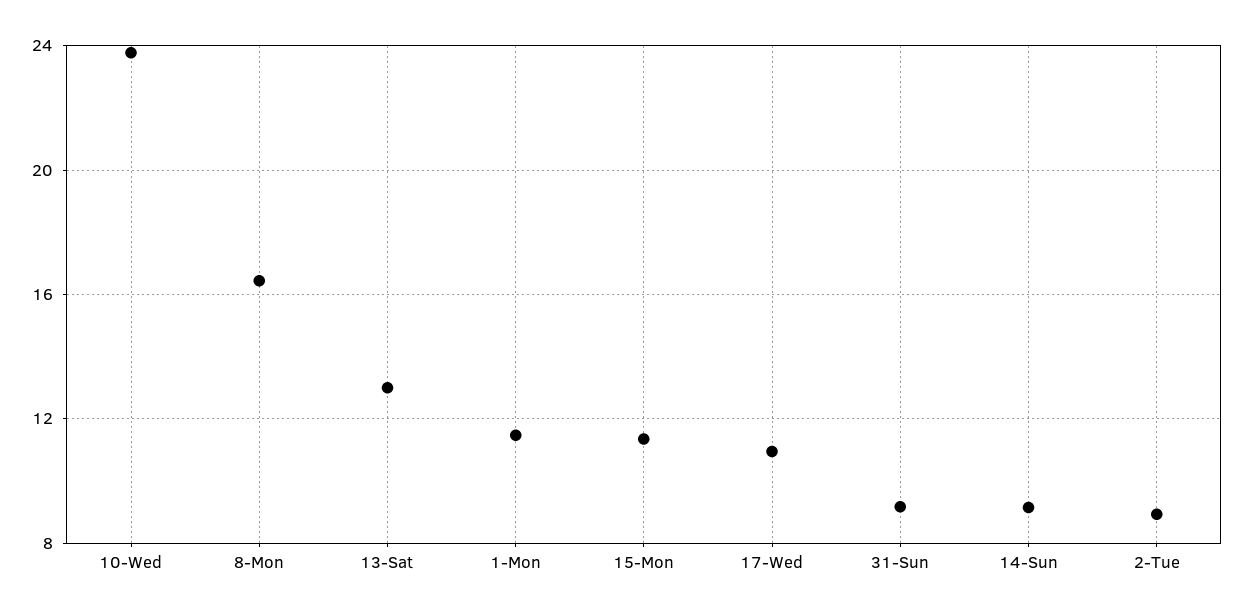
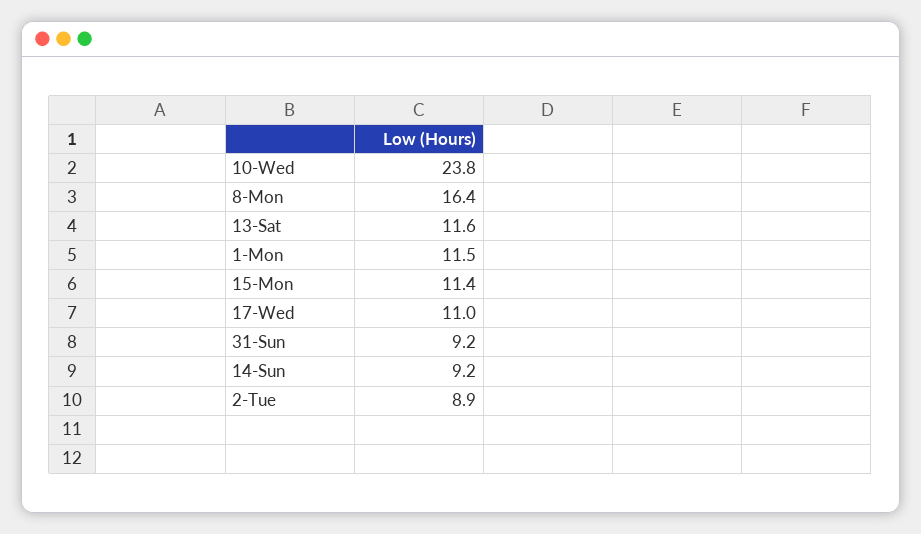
13-Sat: 13 -> 11.6

